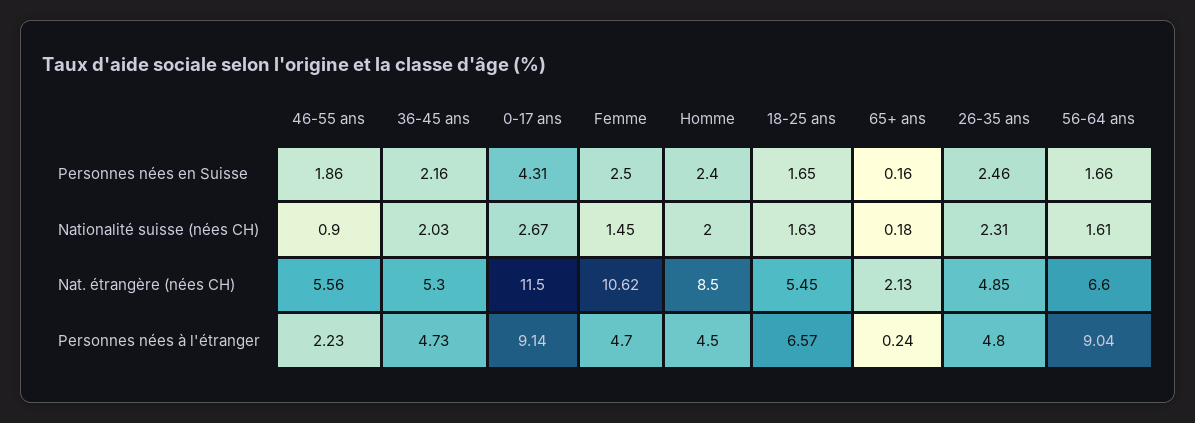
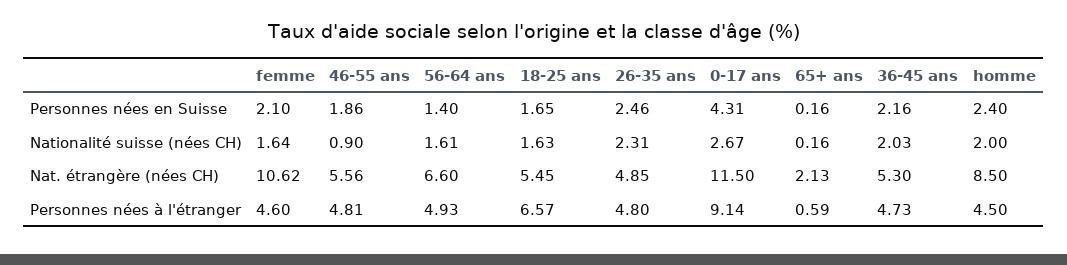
Femme, Personnes nées en Suisse: 2.5 -> 2.1
56-64 ans, Personnes nées en Suisse: 1.66 -> 1.4
Femme, Nationalité suisse (nées CH): 1.45 -> 1.64
65+ ans, Nationalité suisse (nées CH): 0.18 -> 0.16
46-55 ans, Personnes nées à l'étranger: 2.23 -> 4.81
Femme, Personnes nées à l'étranger: 4.7 -> 4.6
65+ ans, Personnes nées à l'étranger: 0.24 -> 0.59
56-64 ans, Personnes nées à l'étranger: 9.04 -> 4.93

